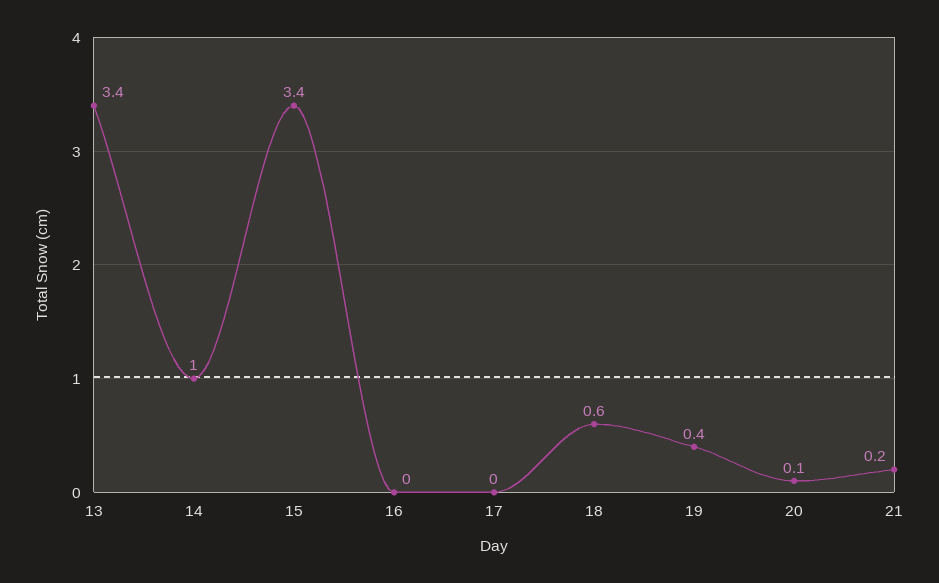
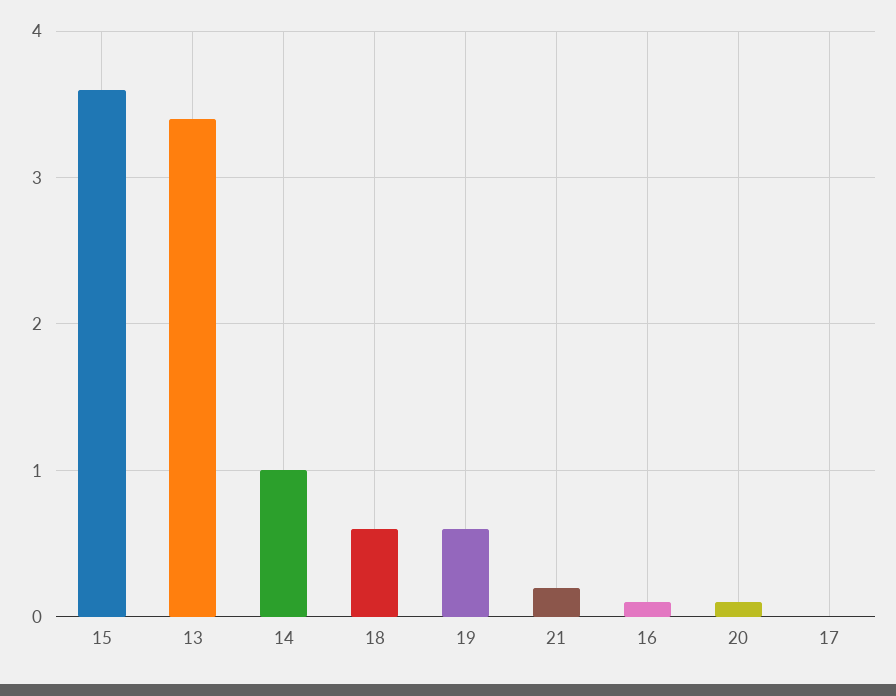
15: 3.4 -> 3.6
16: 0 -> 0.1
19: 0.4 -> 0.6

